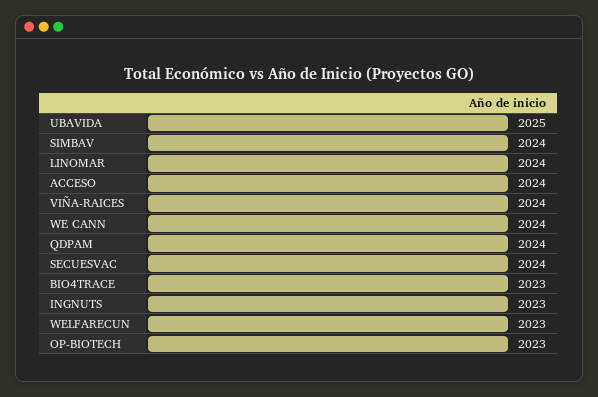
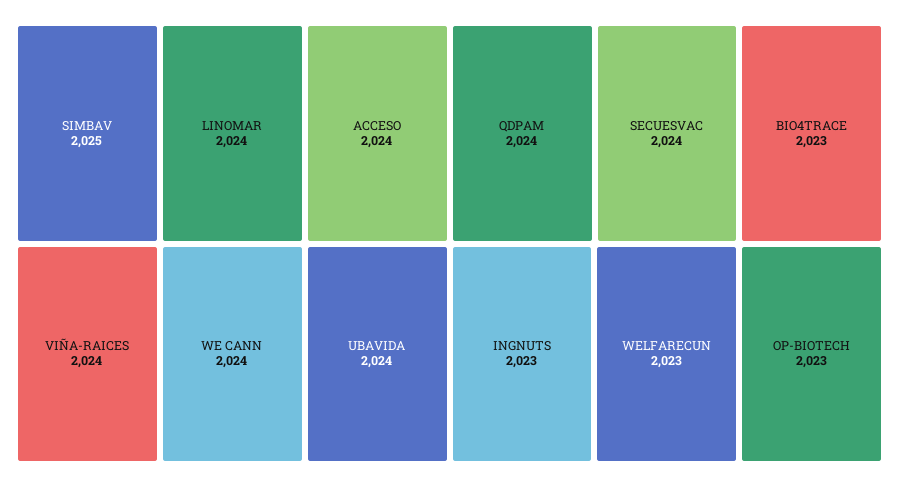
UBAVIDA: 2025 -> 2024
SIMBAV: 2024 -> 2025

